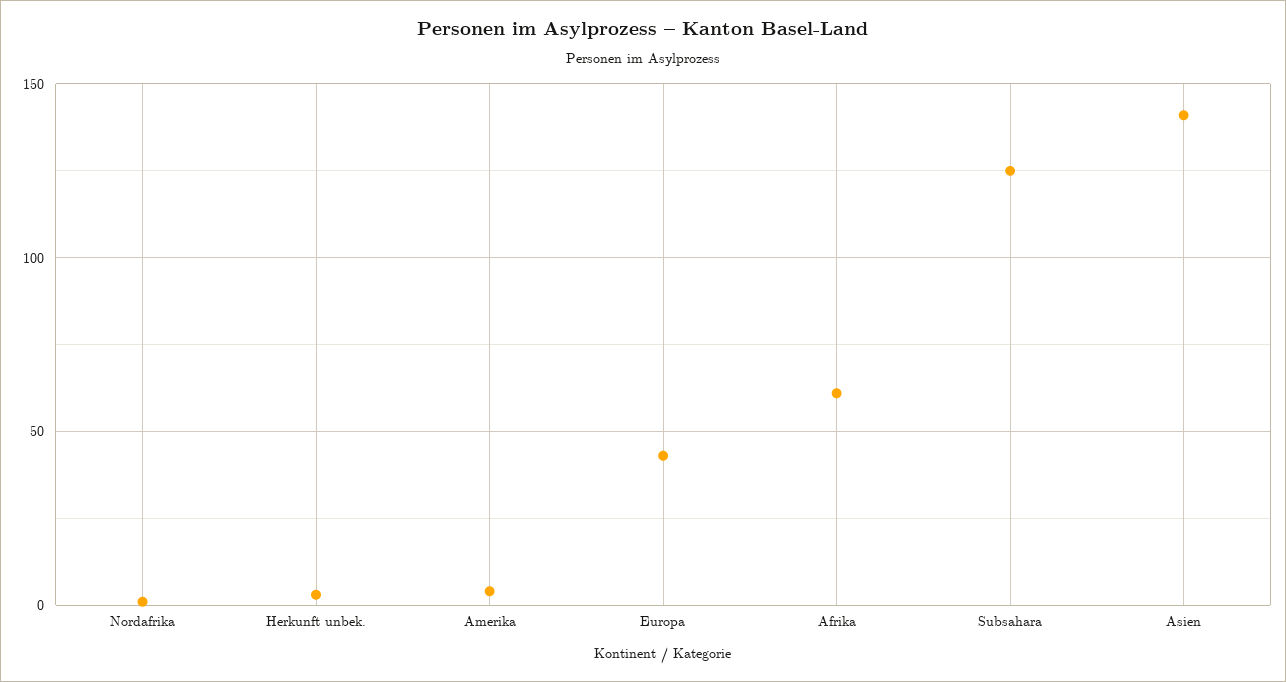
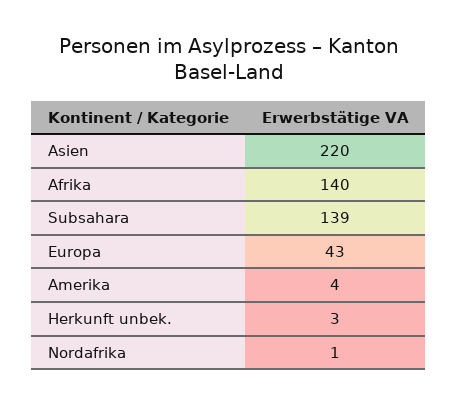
Afrika: 60 -> 140
Subsahara: 125 -> 139
Asien: 140 -> 220

